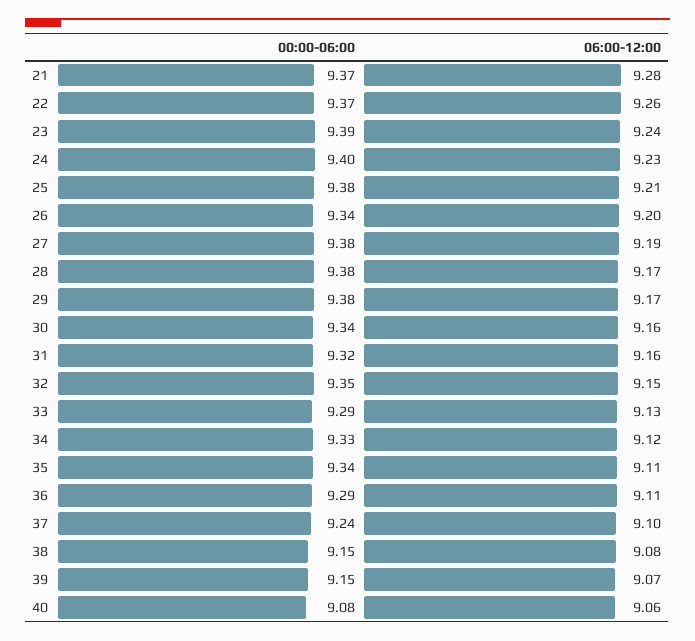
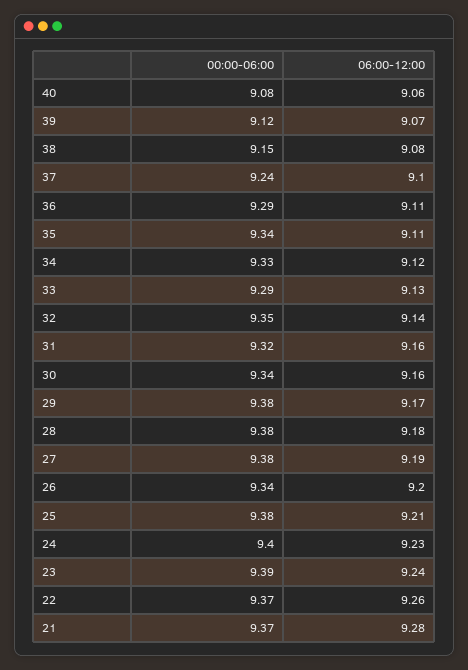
06:00-12:00, 28: 9.17 -> 9.18
06:00-12:00, 32: 9.15 -> 9.14
00:00-06:00, 39: 9.15 -> 9.12

